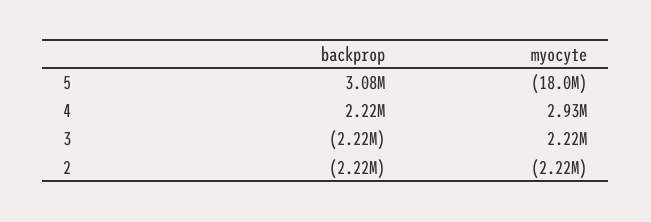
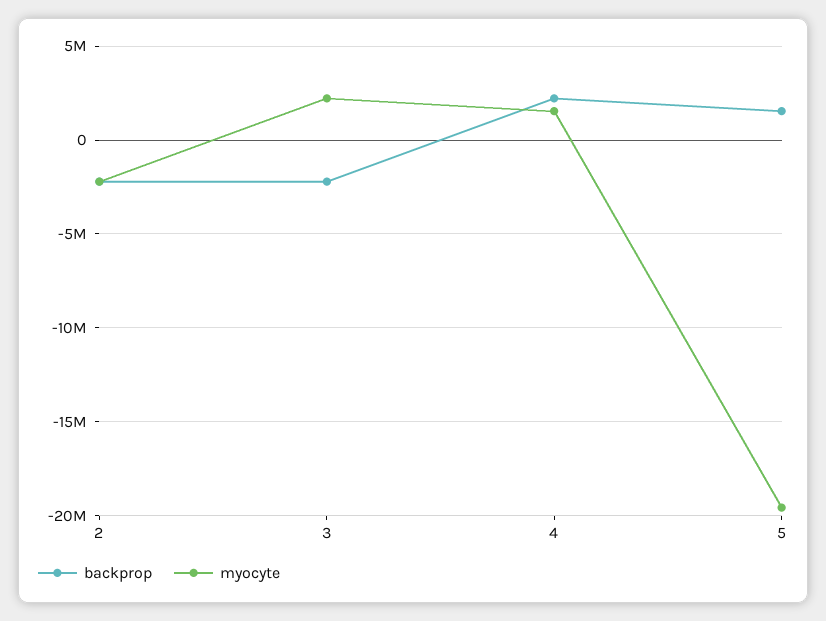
backprop, 5: 3080000 -> 1500000
myocyte, 5: -18000000 -> -19500000
myocyte, 4: 2930000 -> 1500000

